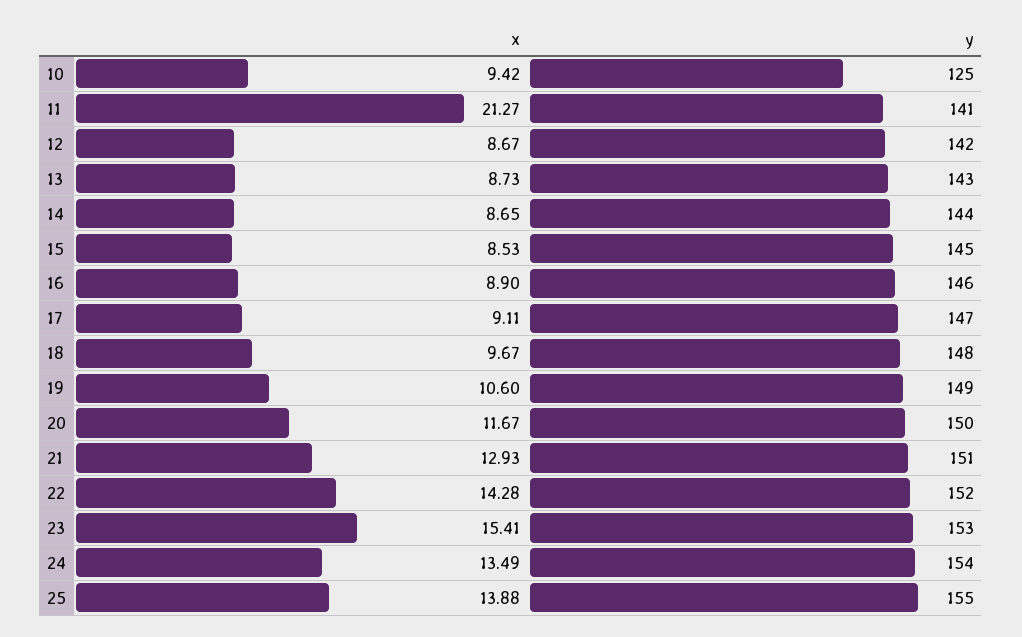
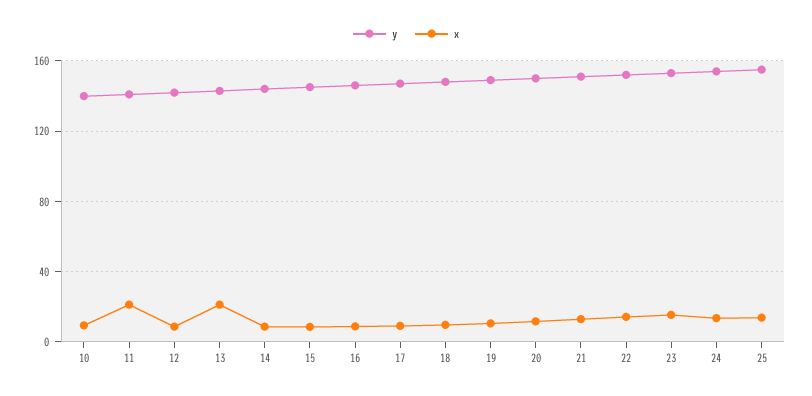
y, 10: 125 -> 140
x, 13: 8.73 -> 20

